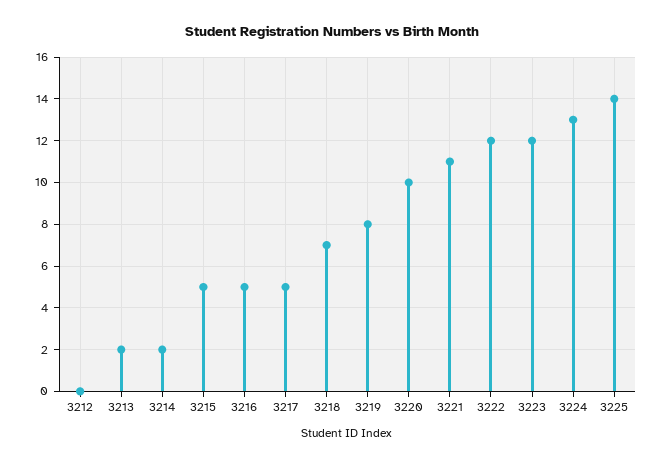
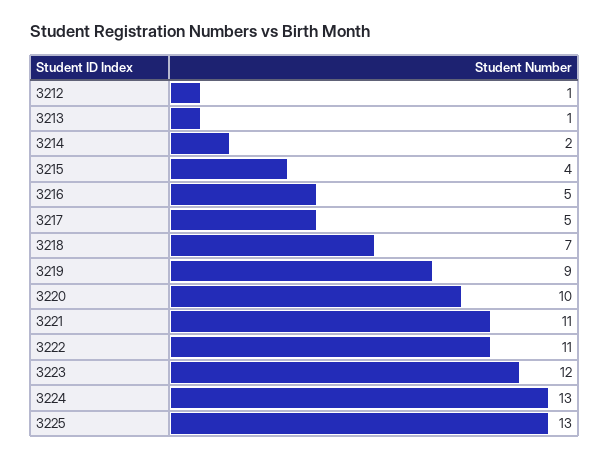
3212: 0 -> 1
3213: 2 -> 1
3215: 5 -> 4
3219: 8 -> 9
3222: 12 -> 11
3225: 14 -> 13

